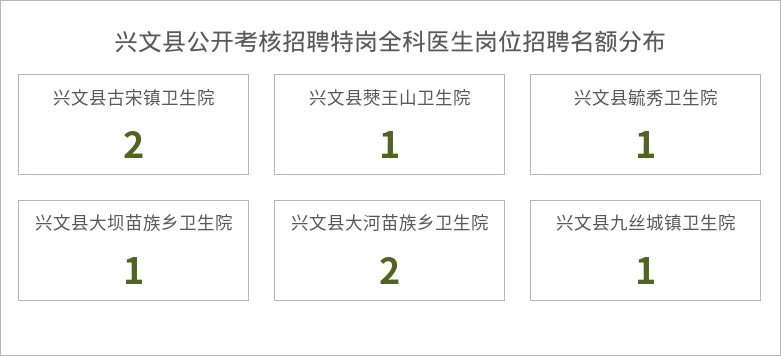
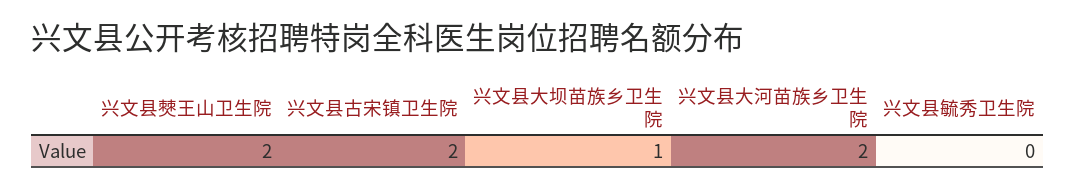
兴文县僰王山卫生院: 1 -> 2
兴文县毓秀卫生院: 1 -> 0
兴文县九丝城镇卫生院: 1 -> none

